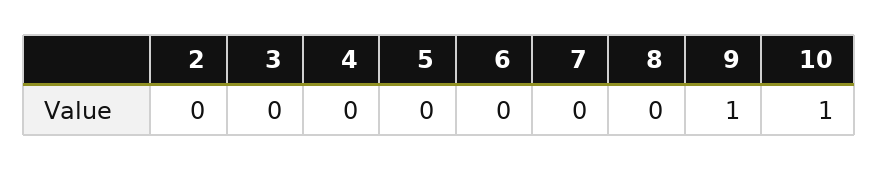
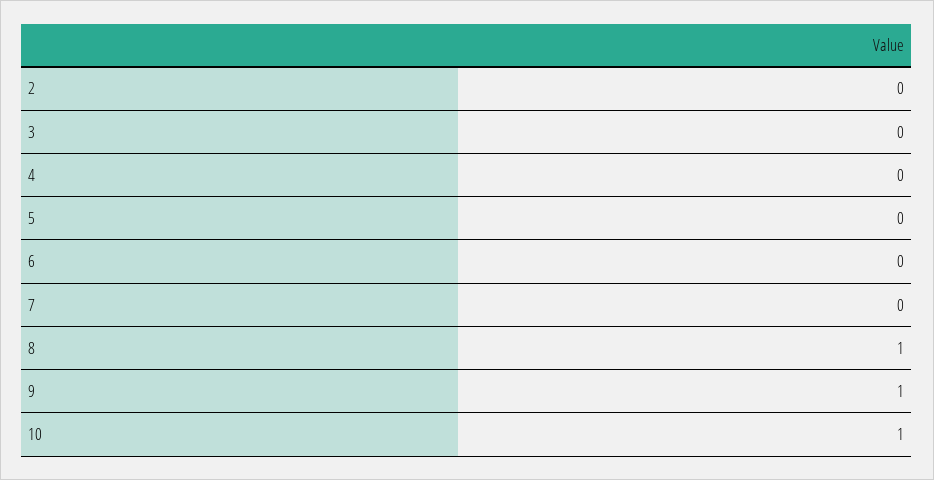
8: 0 -> 1

